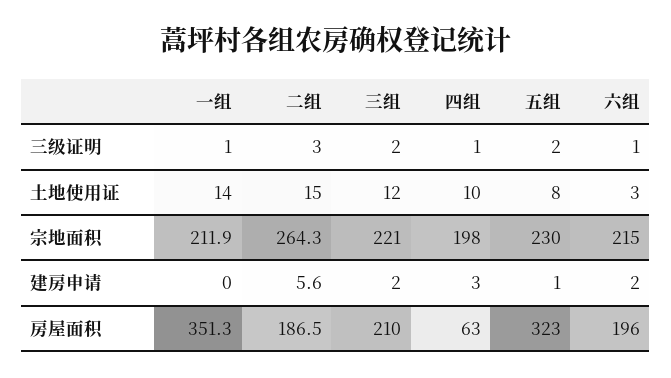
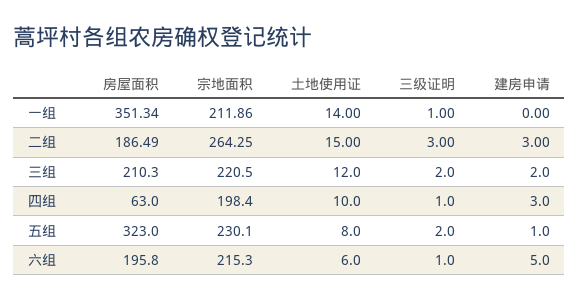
六组, 土地使用证: 3 -> 6
二组, 建房申请: 5.6 -> 3
六组, 建房申请: 2 -> 5

